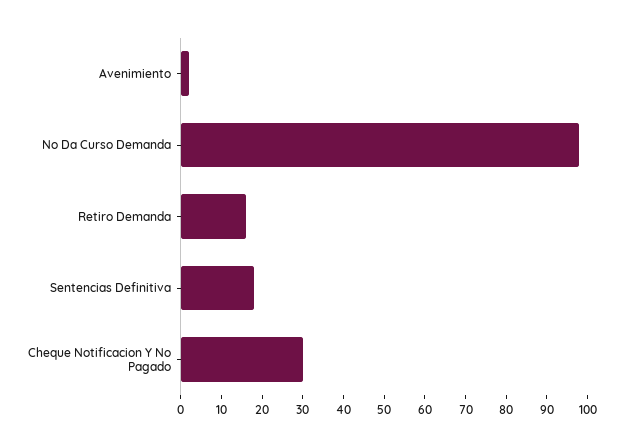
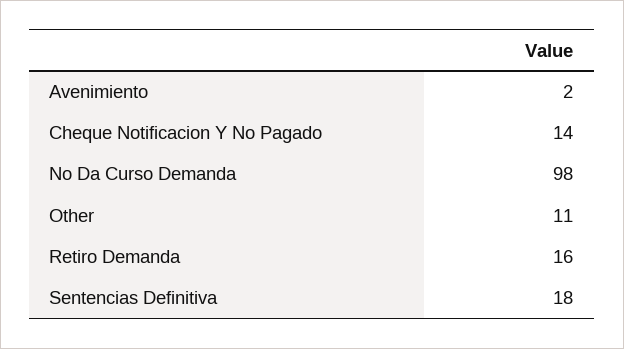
Cheque Notificacion Y No Pagado: 30 -> 14
Other: none -> 11

